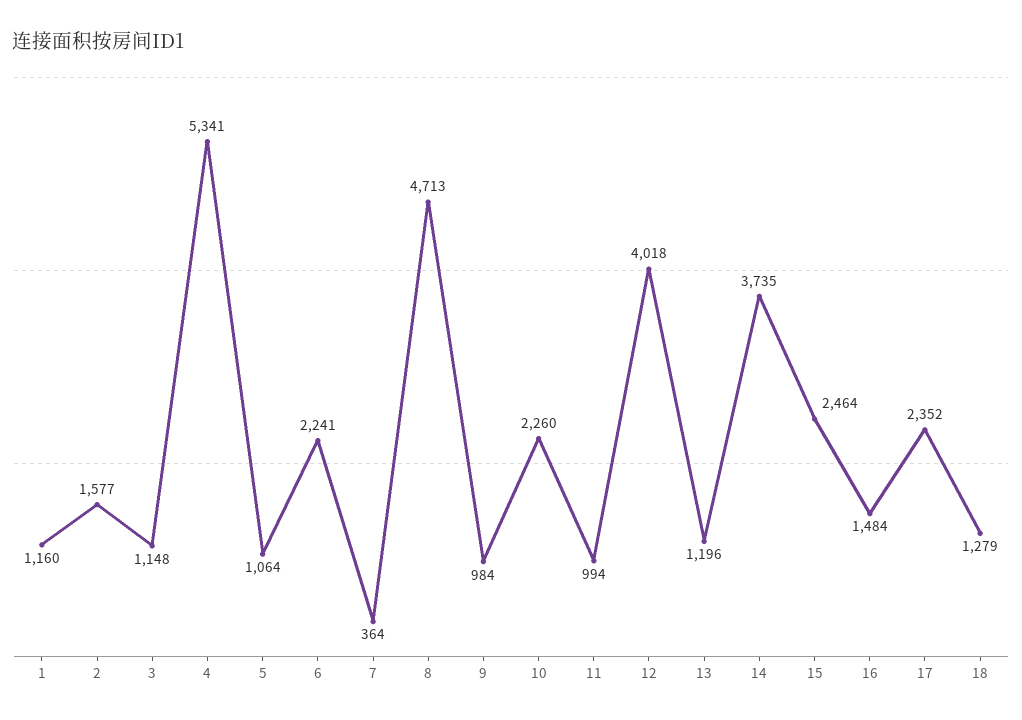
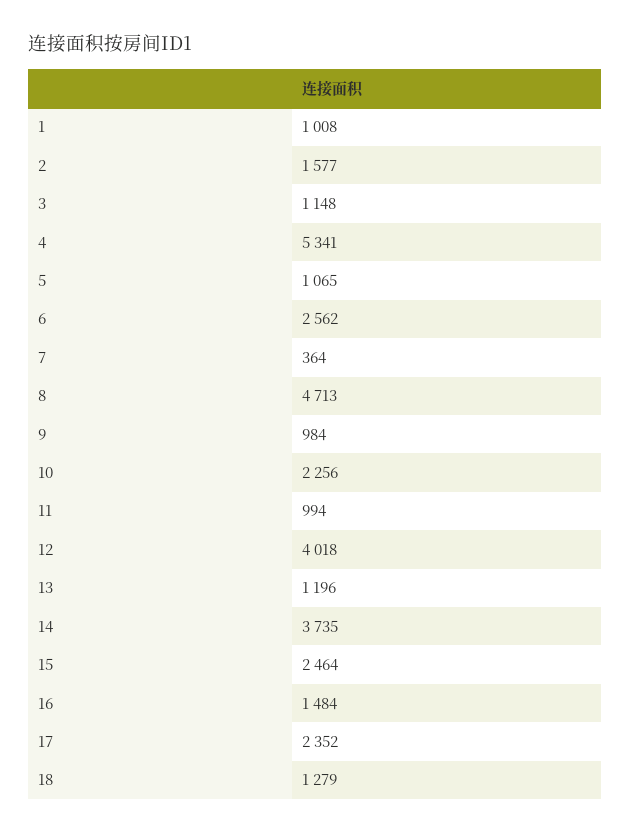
1: 1160 -> 1008
5: 1064 -> 1065
6: 2241 -> 2562
10: 2260 -> 2256

